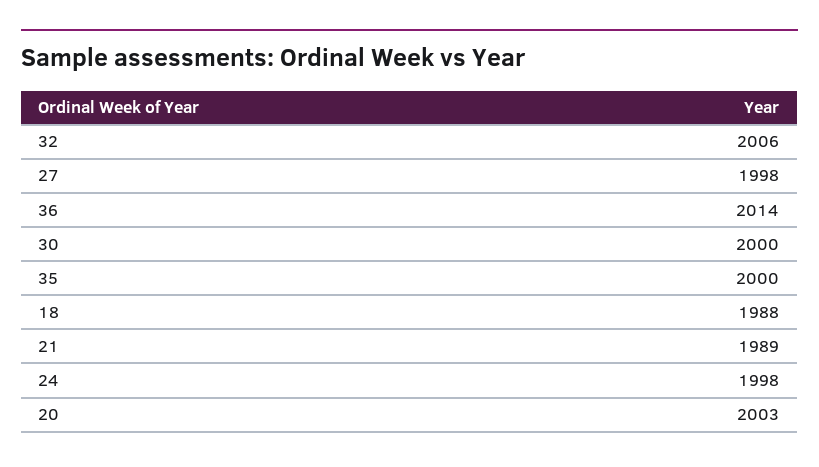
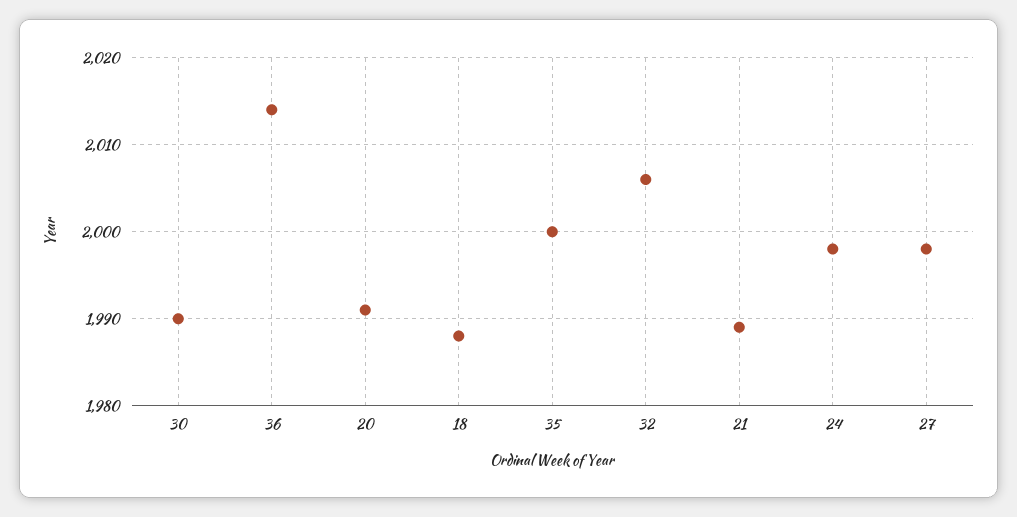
30: 2000 -> 1990
20: 2003 -> 1991

